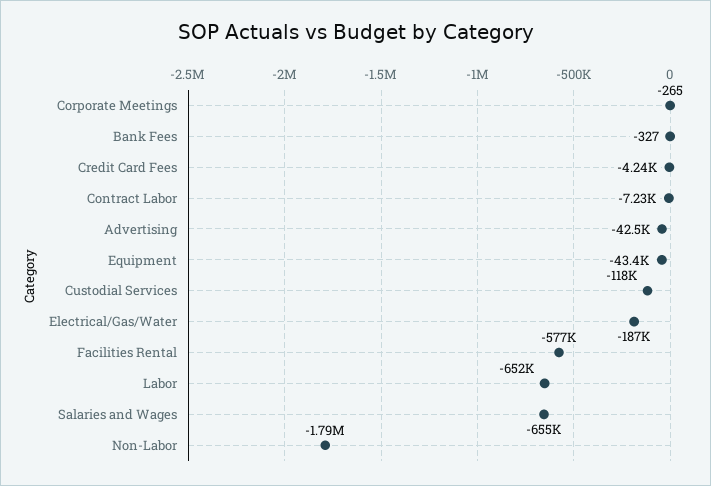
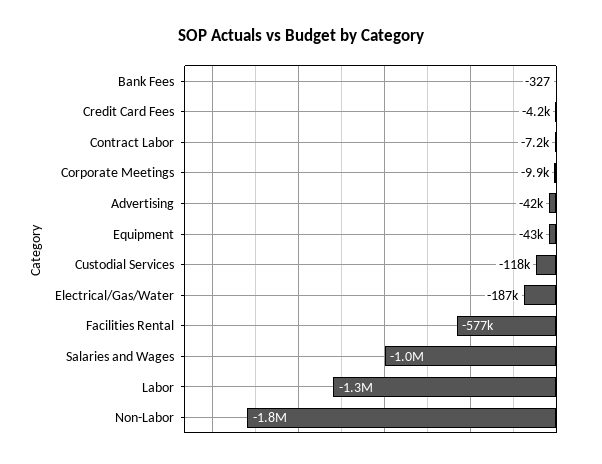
Corporate Meetings: -265 -> -9900
Labor: -652000 -> -1300000
Salaries and Wages: -655000 -> -1000000

